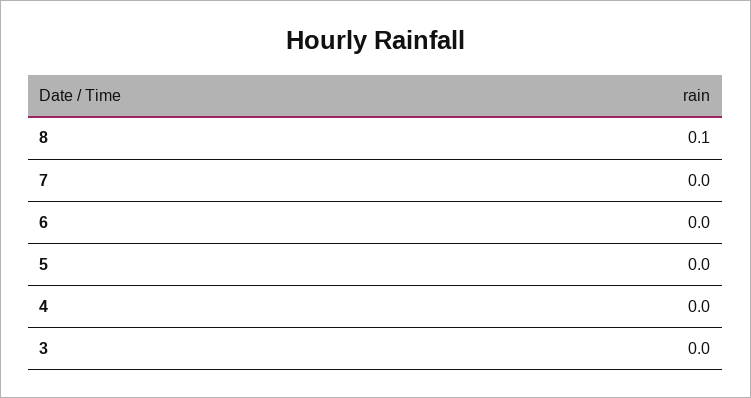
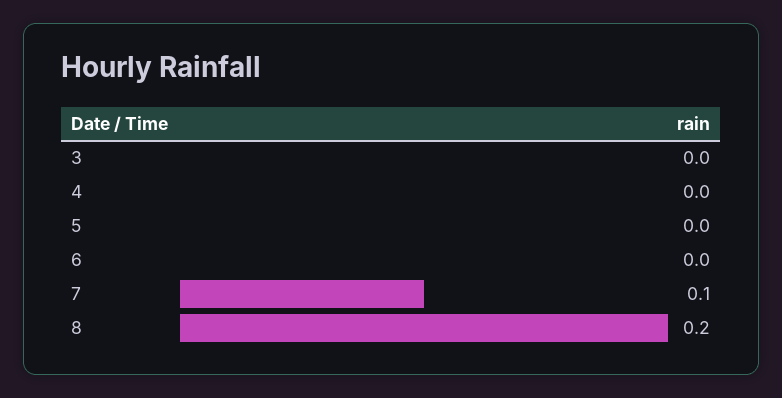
8: 0.1 -> 0.2
7: 0 -> 0.1

